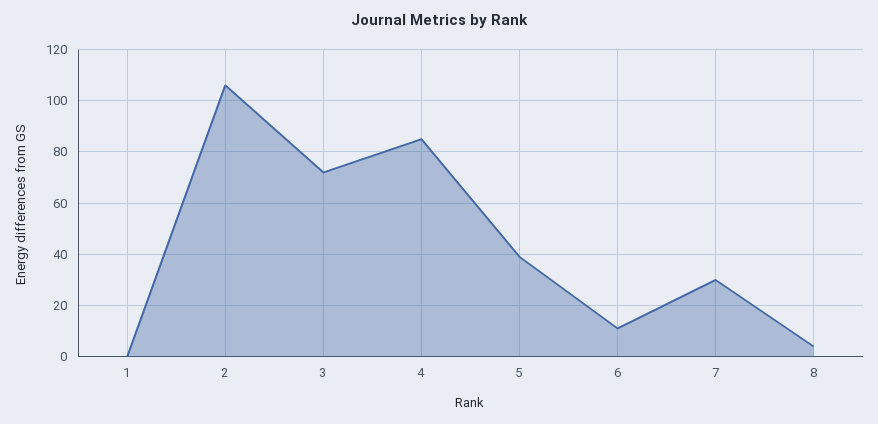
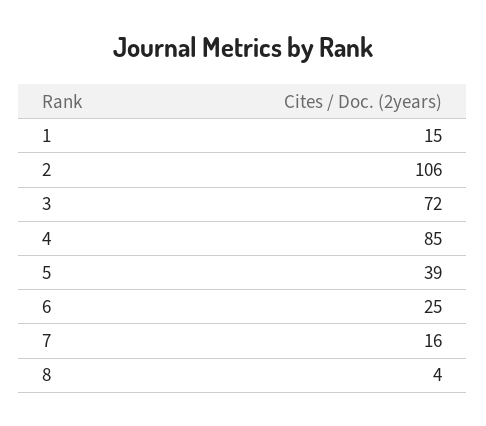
1: 0 -> 15
6: 10 -> 25
7: 30 -> 16

